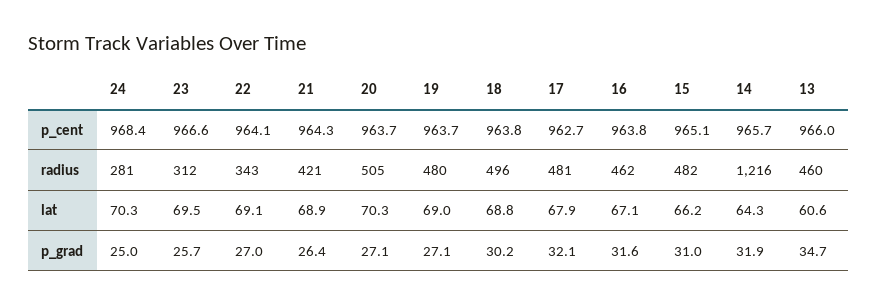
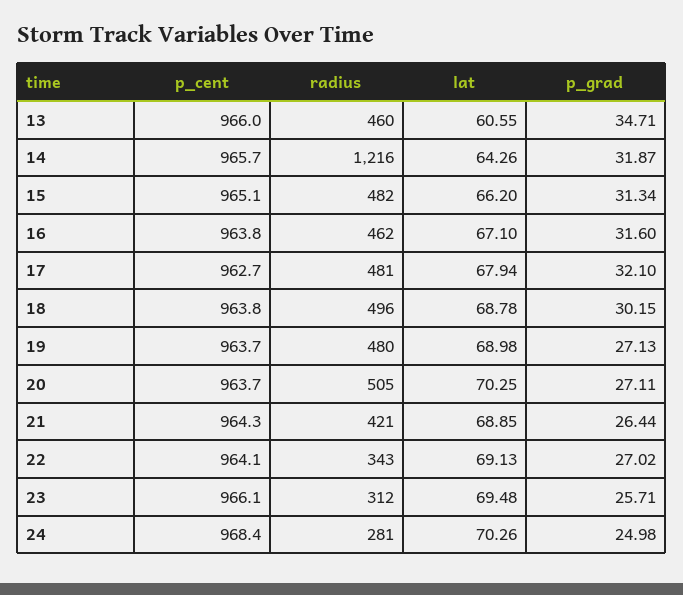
23, p_cent: 966.6 -> 966.1
15, p_grad: 31 -> 31.34

